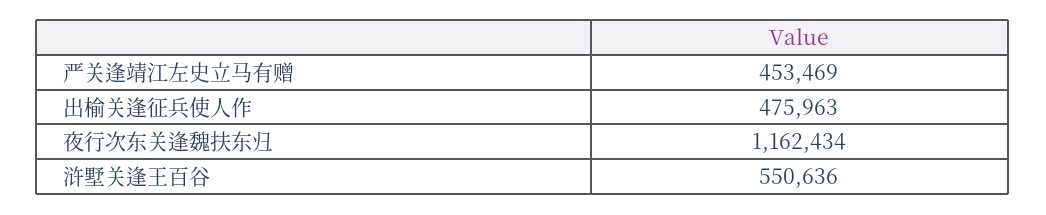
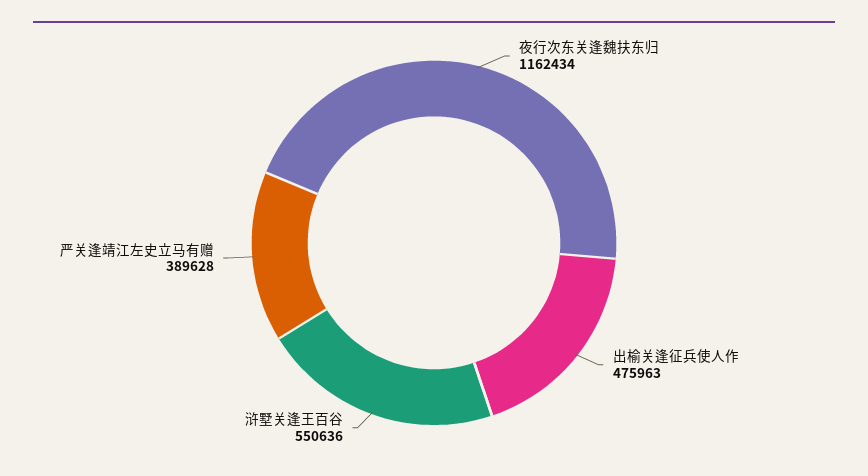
严关逢靖江左史立马有赠: 453469 -> 389628

